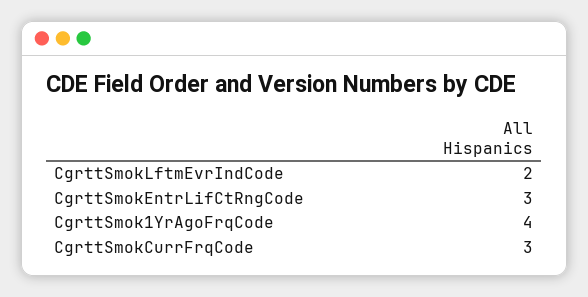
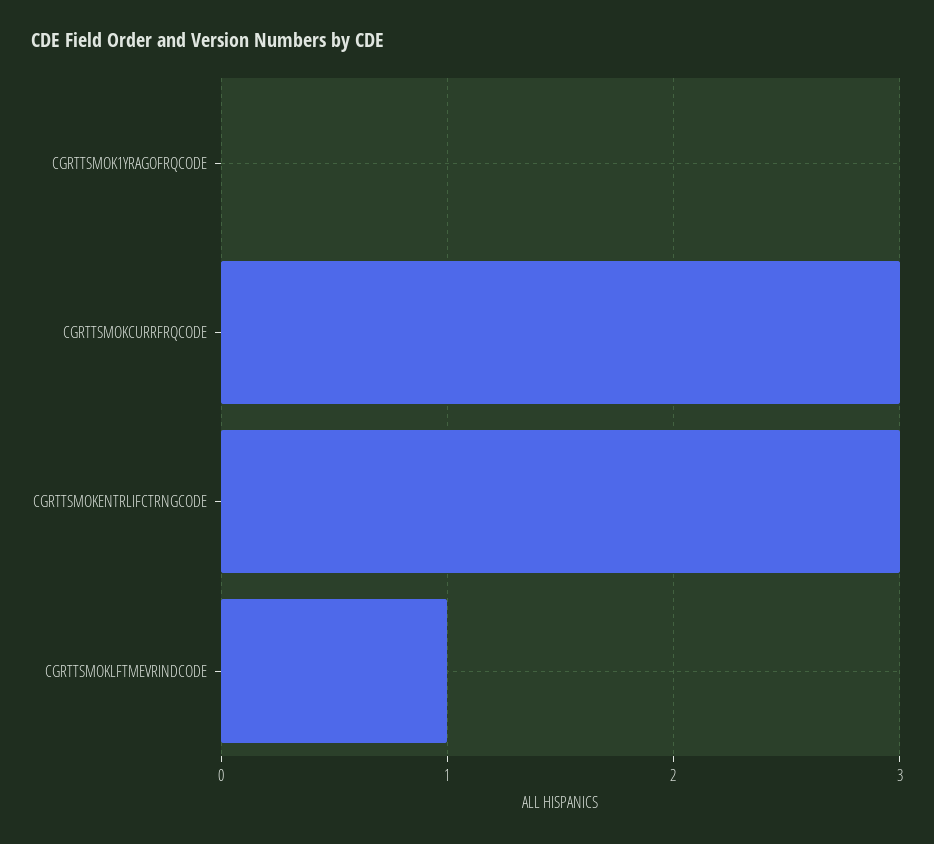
CgrttSmokLftmEvrIndCode: 2 -> 1
CgrttSmok1YrAgoFrqCode: 4 -> 0

